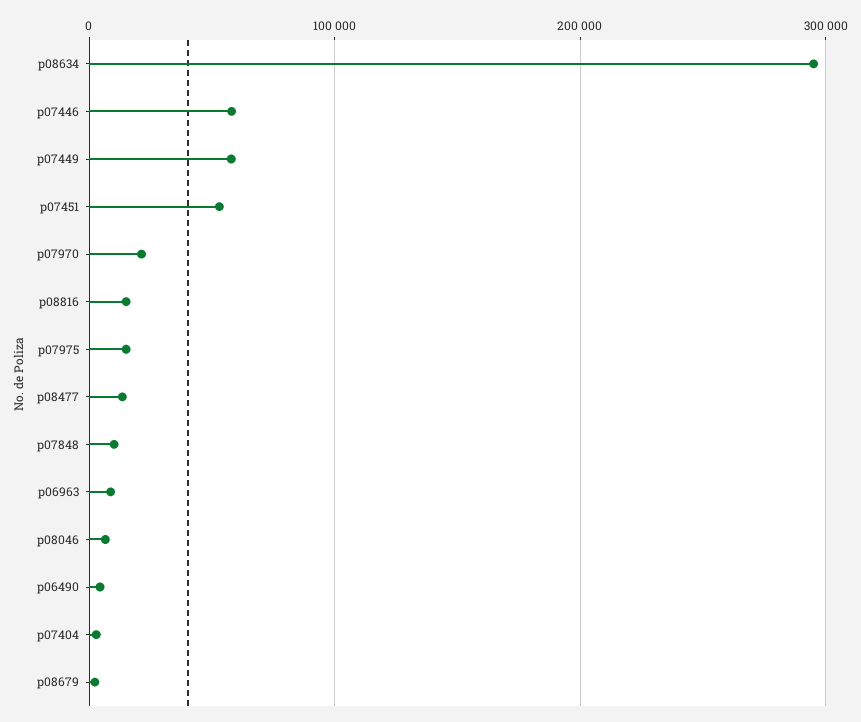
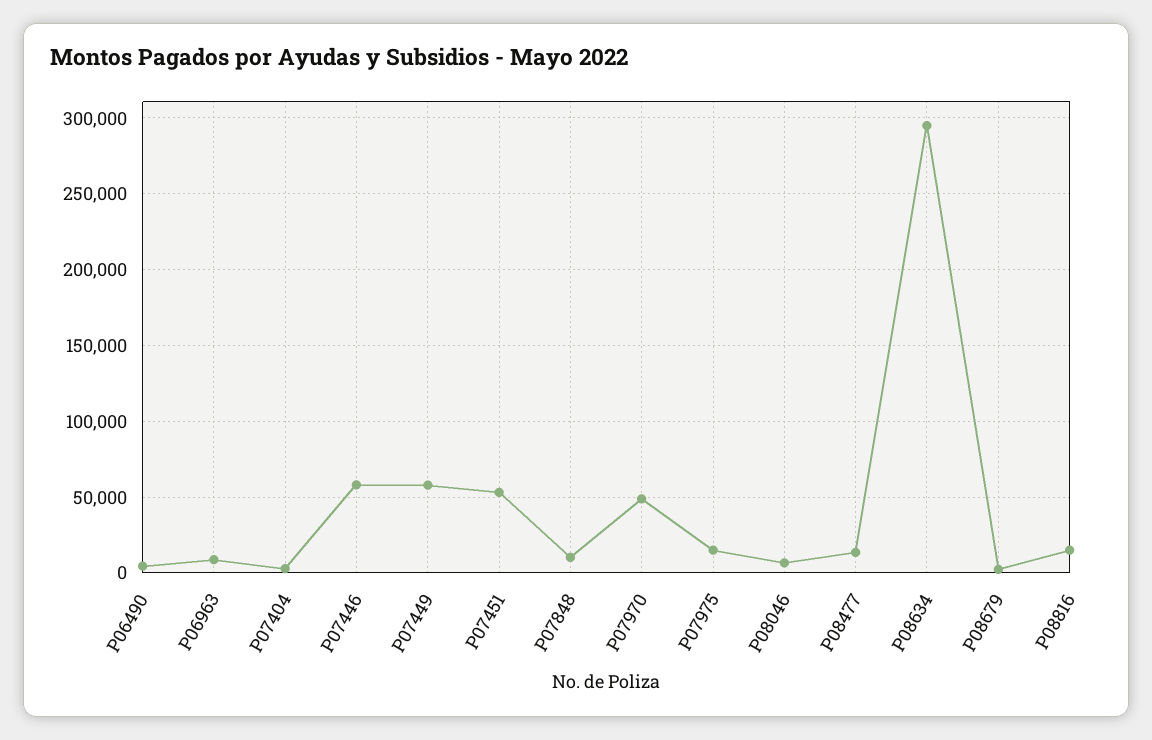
p07970: 20000 -> 50000

